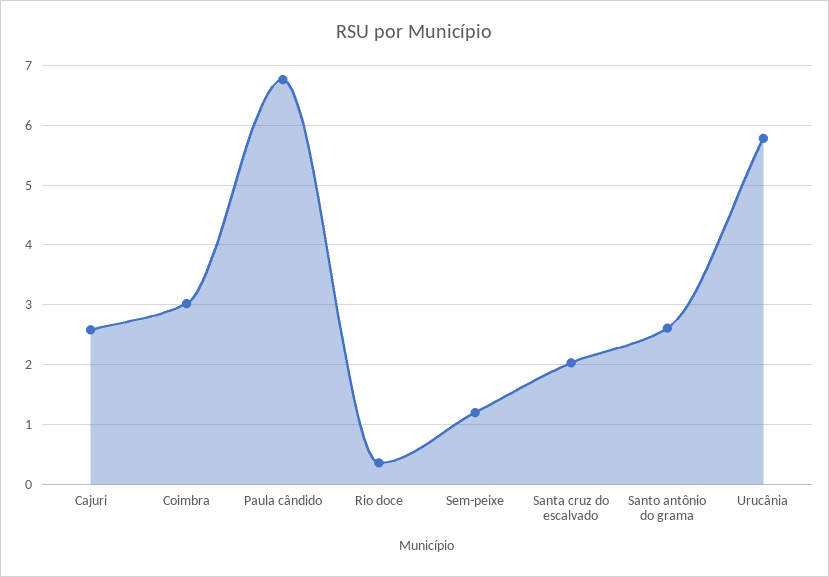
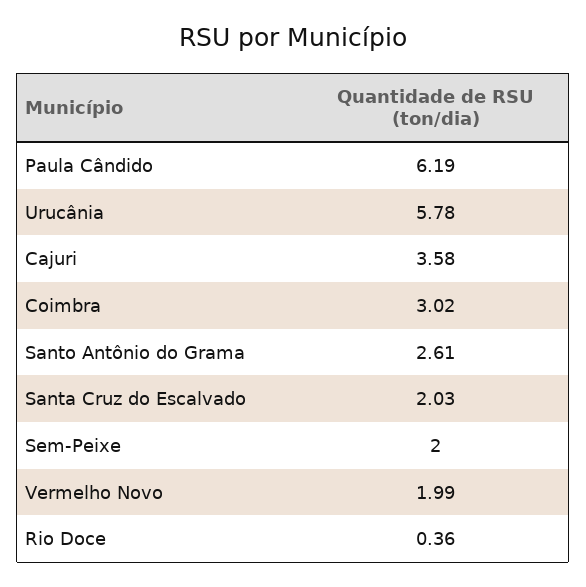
Cajuri: 2.6 -> 3.58
Paula cândido: 6.8 -> 6.19
Sem-peixe: 1.2 -> 2
Vermelho Novo: none -> 1.99

